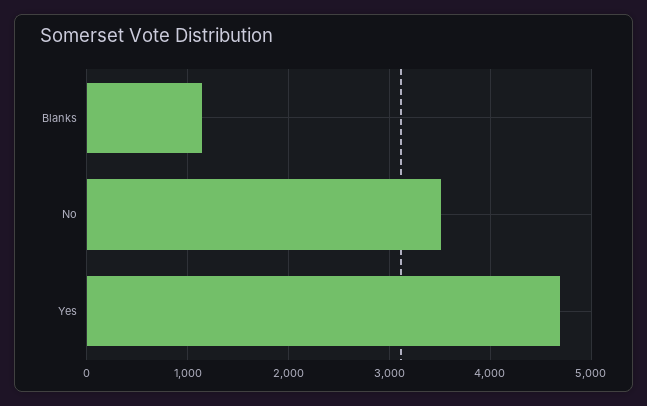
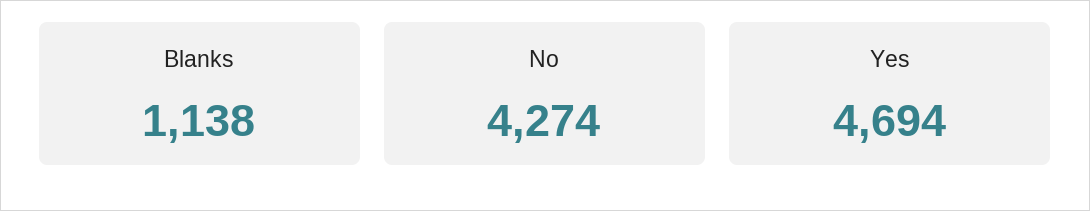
No: 3500 -> 4274

